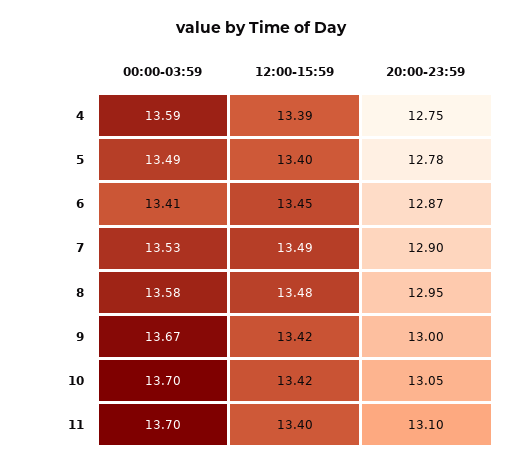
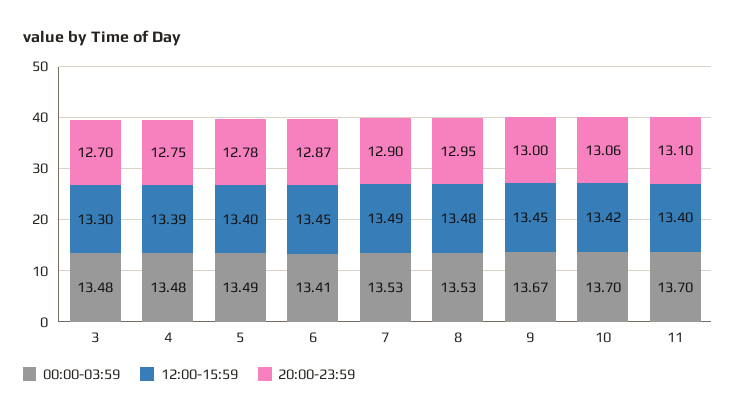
00:00-03:59, 4: 13.59 -> 13.48
00:00-03:59, 8: 13.58 -> 13.53
12:00-15:59, 9: 13.42 -> 13.45
20:00-23:59, 10: 13.05 -> 13.06
00:00-03:59, 3: none -> 13.48
12:00-15:59, 3: none -> 13.3
20:00-23:59, 3: none -> 12.7

